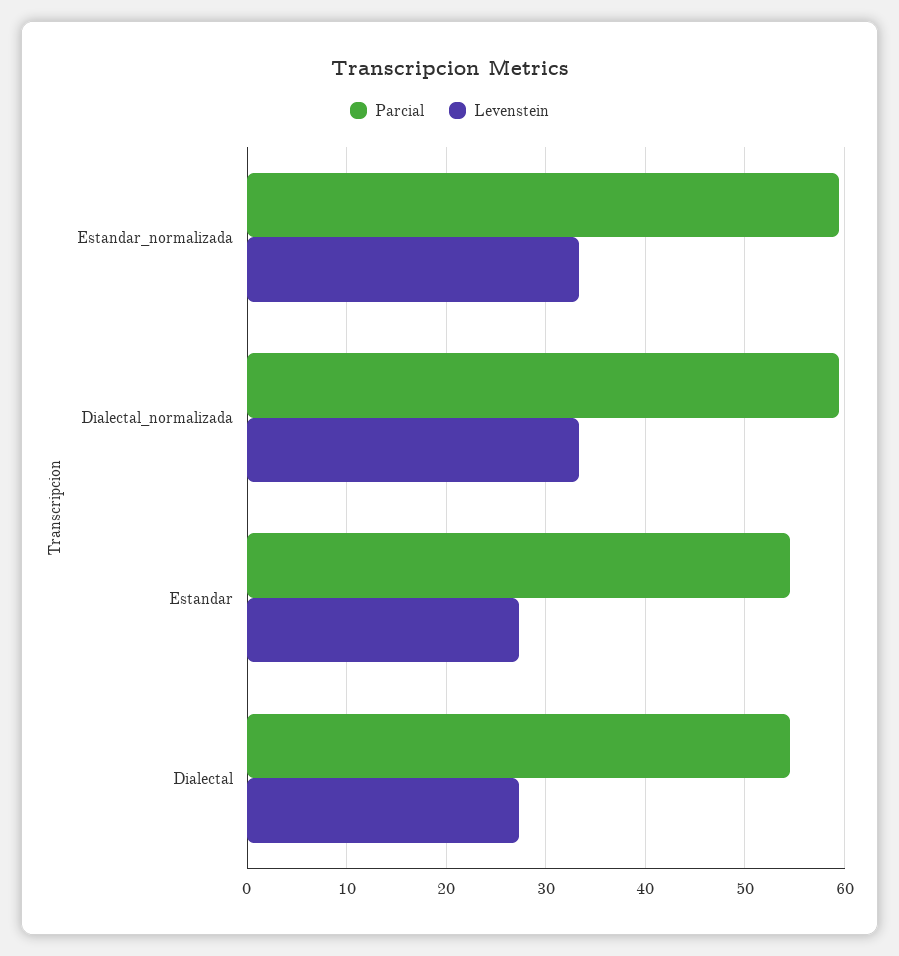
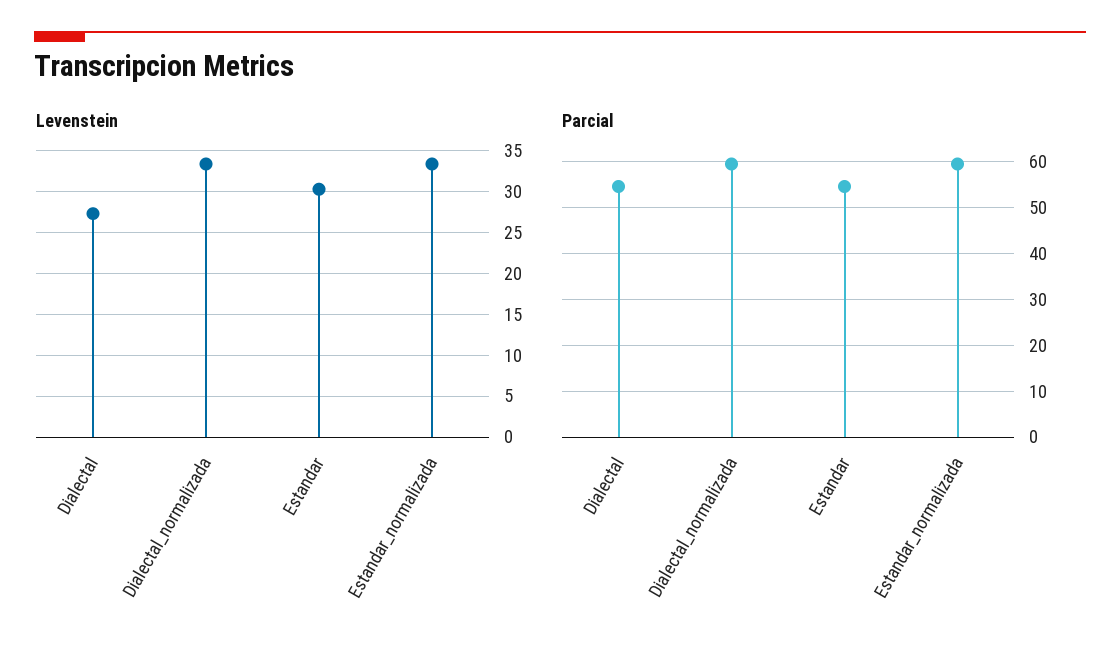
Levenstein, Estandar: 27 -> 30

